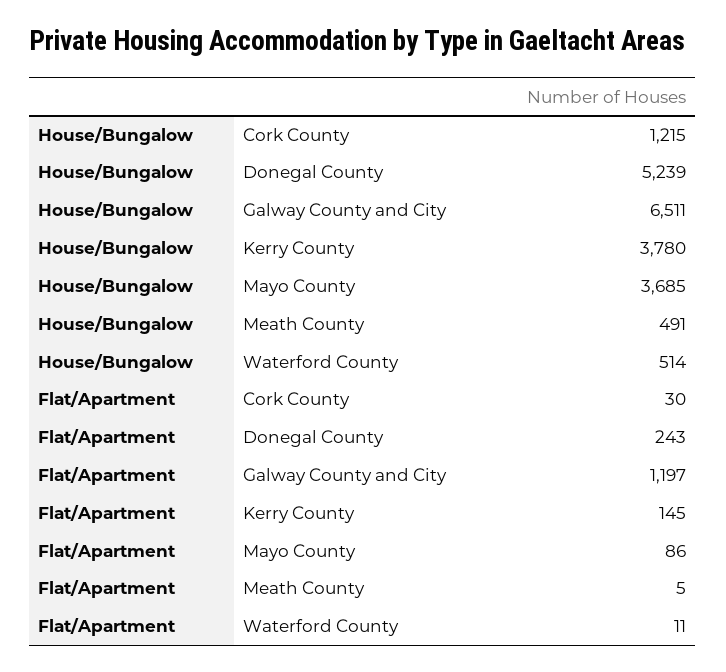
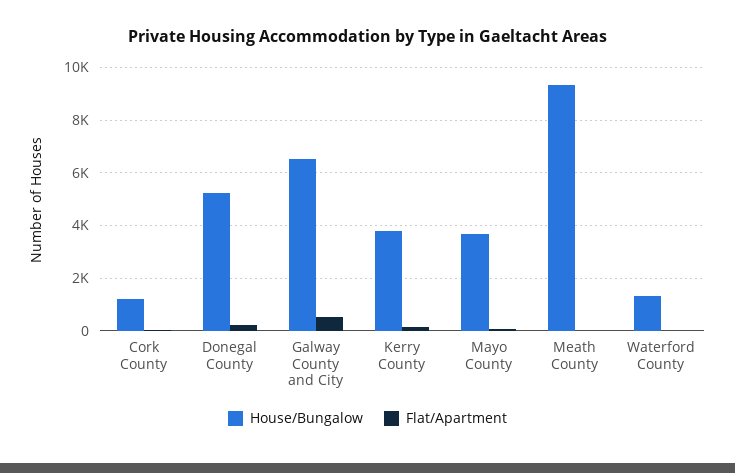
House/Bungalow, Meath County: 491 -> 9250
House/Bungalow, Waterford County: 514 -> 1250
Flat/Apartment, Galway County and City: 1197 -> 500

